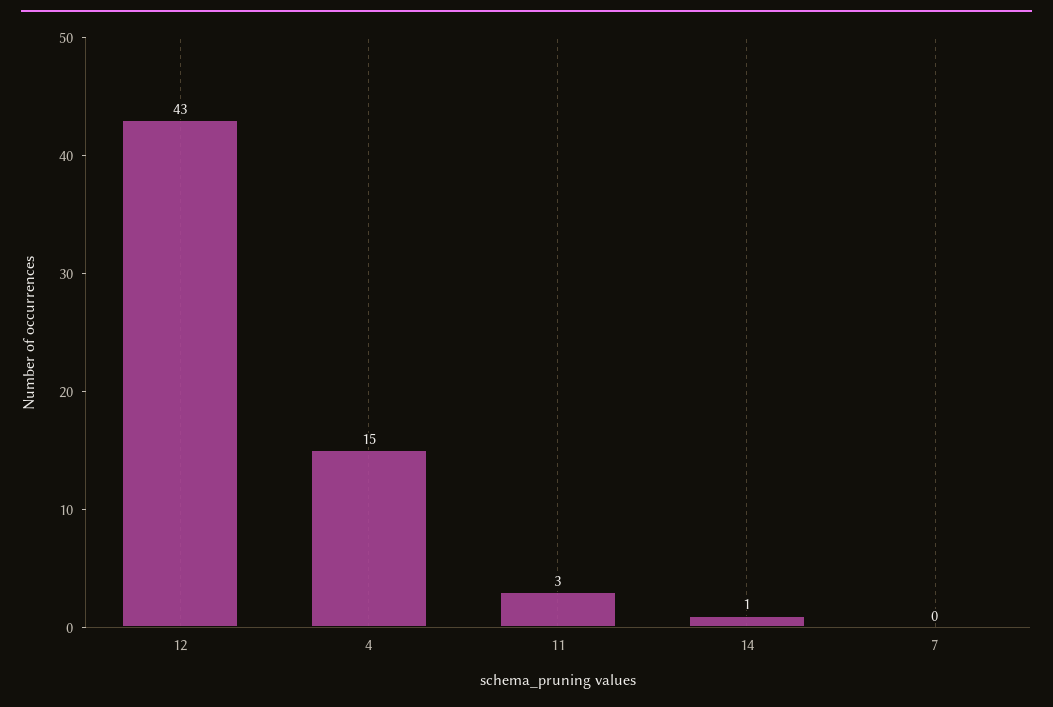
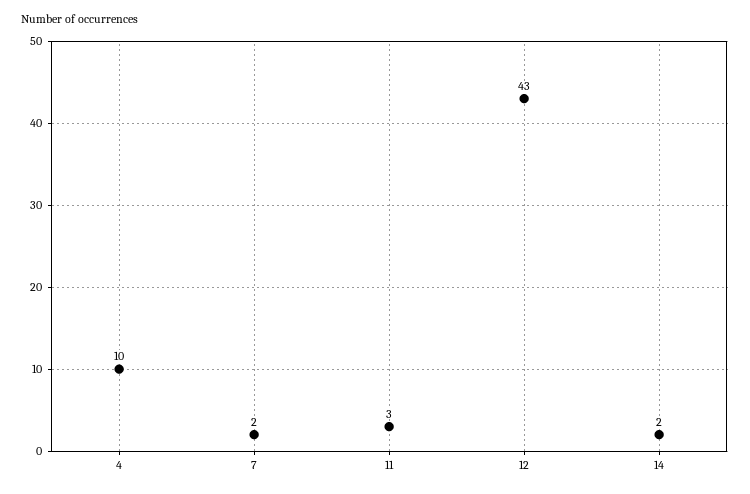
4: 15 -> 10
14: 1 -> 2
7: 0 -> 2

